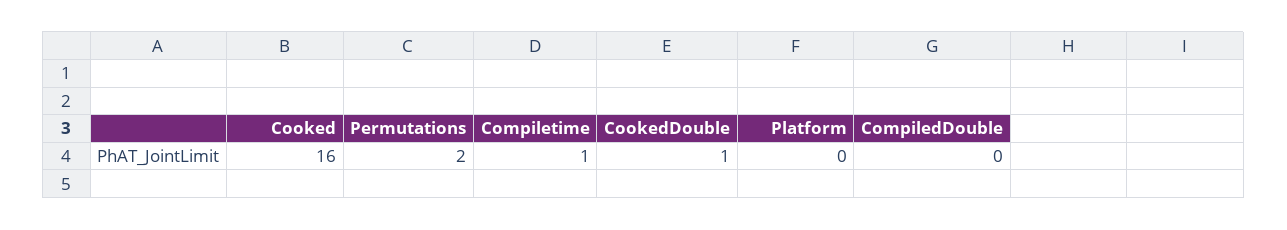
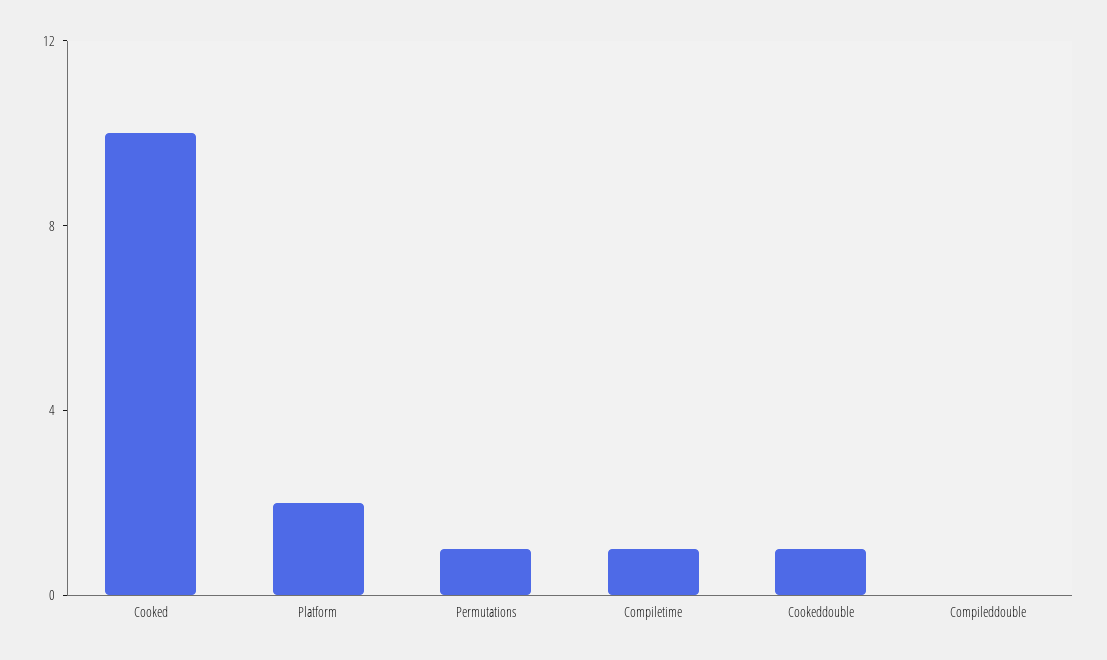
Cooked: 16 -> 10
Permutations: 2 -> 1
Platform: 0 -> 2

